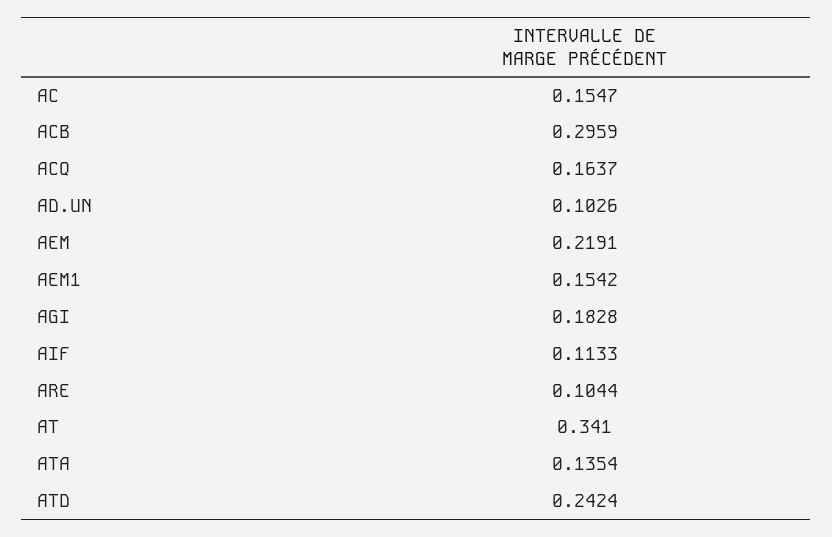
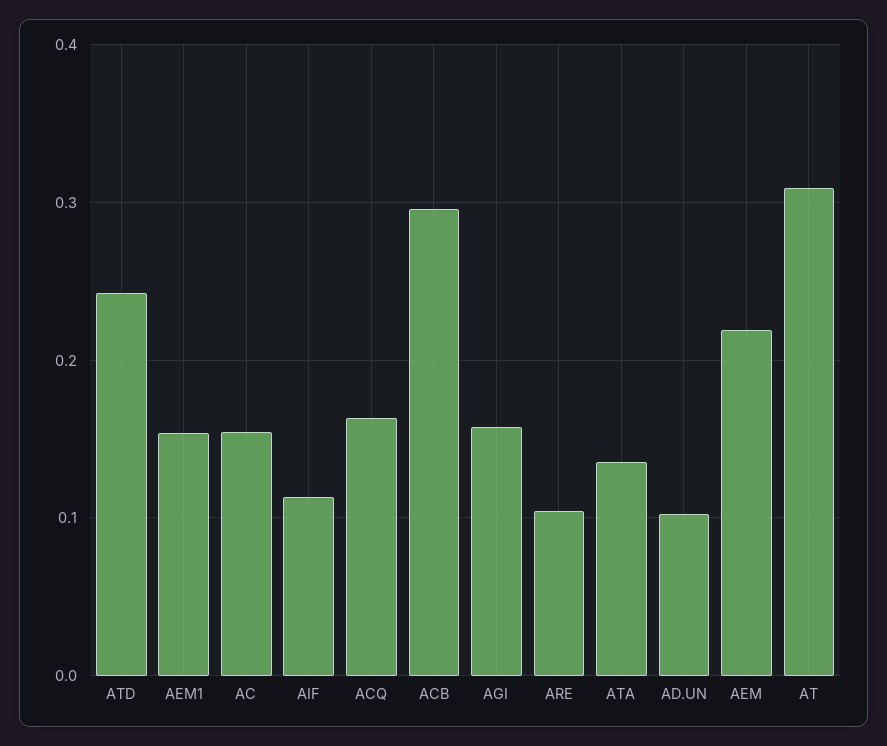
AGI: 0.1828 -> 0.16
AT: 0.341 -> 0.31

